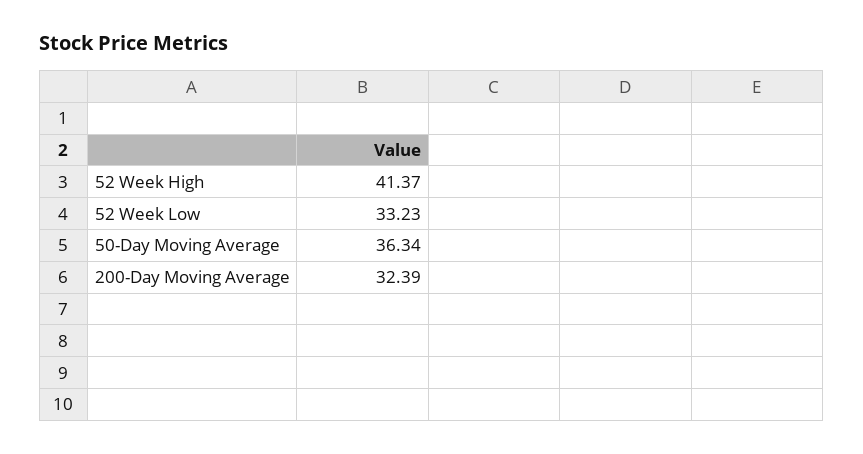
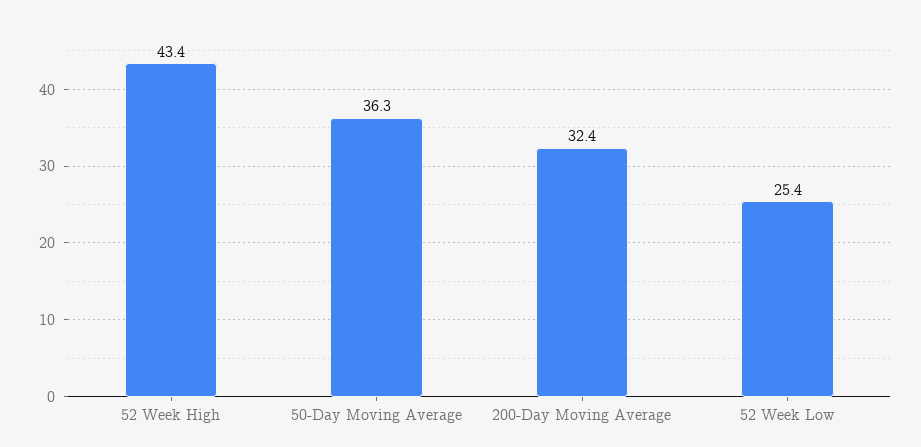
52 Week High: 41.37 -> 43.4
52 Week Low: 33.23 -> 25.4

